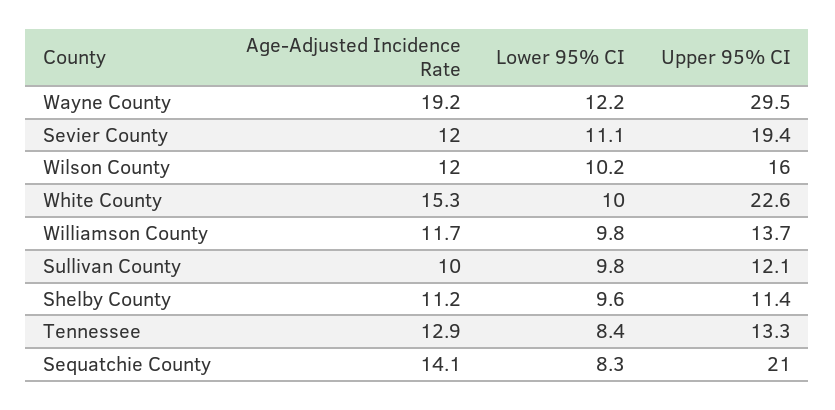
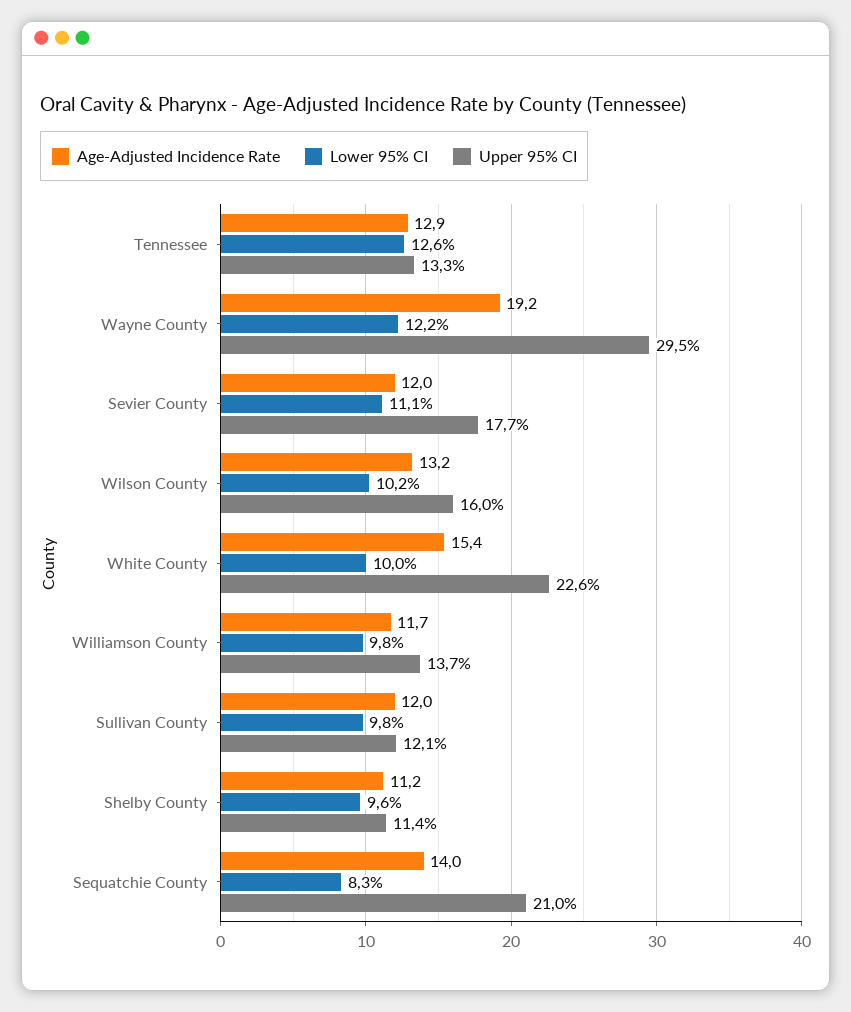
Upper 95% CI, Sevier County: 19.4 -> 17.7
Age-Adjusted Incidence Rate, Wilson County: 12 -> 13.2
Age-Adjusted Incidence Rate, White County: 15.3 -> 15.4
Age-Adjusted Incidence Rate, Sullivan County: 10 -> 12
Lower 95% CI, Tennessee: 8.4 -> 12.6
Age-Adjusted Incidence Rate, Sequatchie County: 14.1 -> 14

